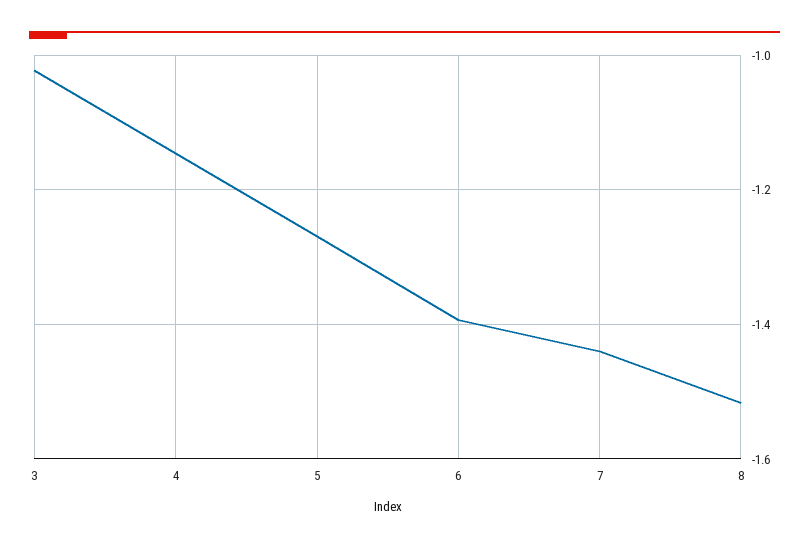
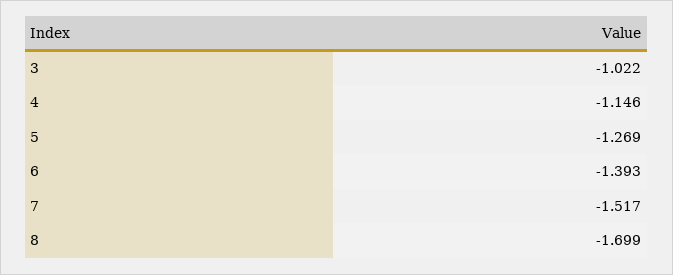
7: -1.44 -> -1.517
8: -1.52 -> -1.699

